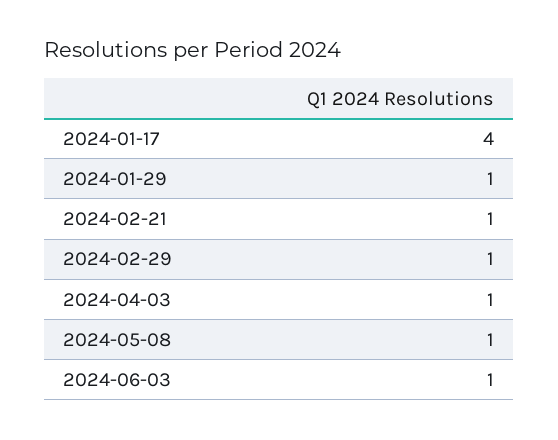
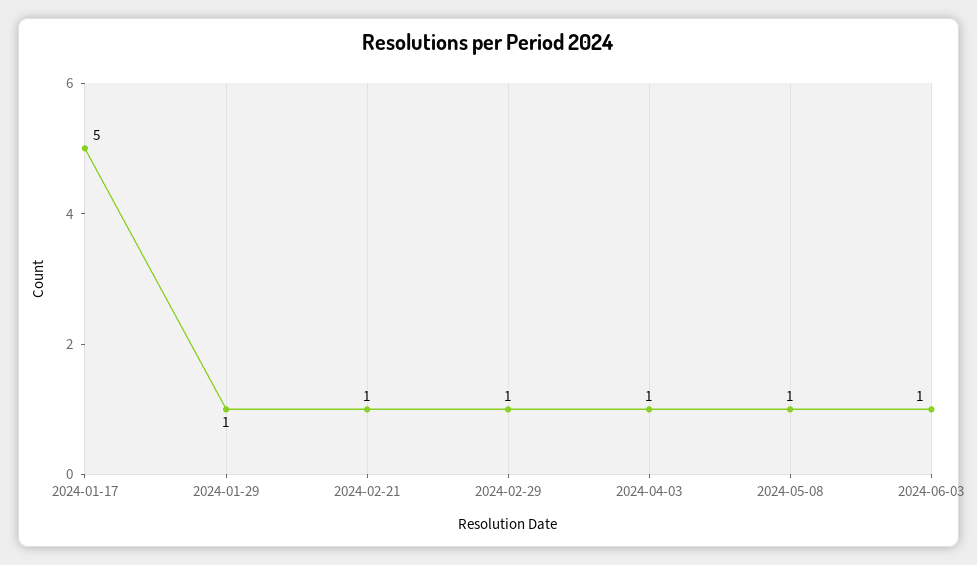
2024-01-17: 4 -> 5

